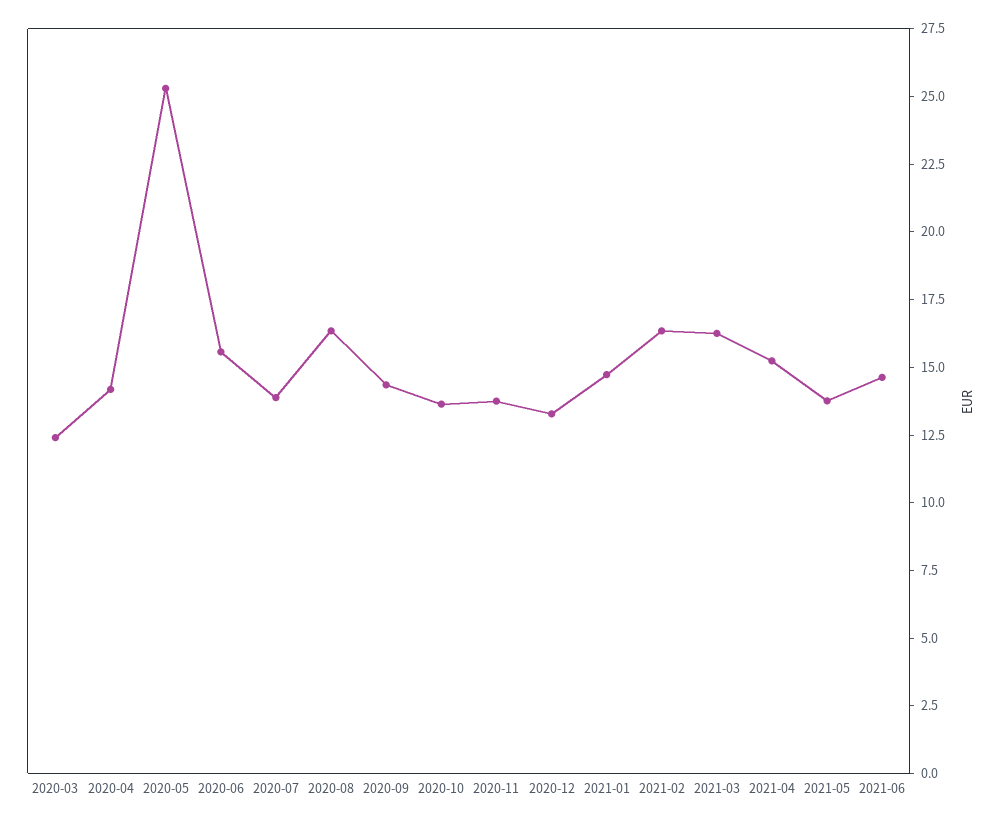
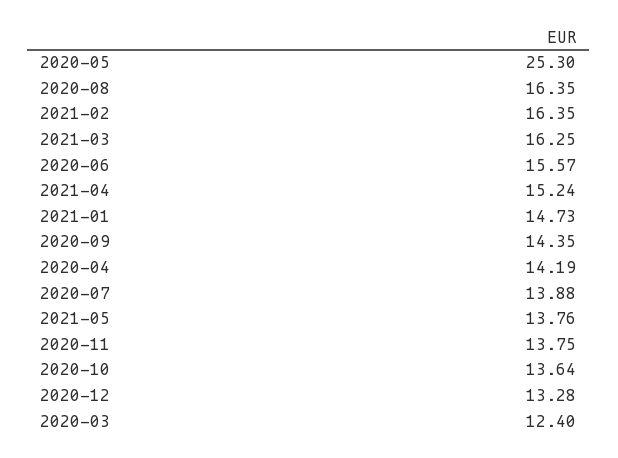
2021-06: 14.5 -> none

